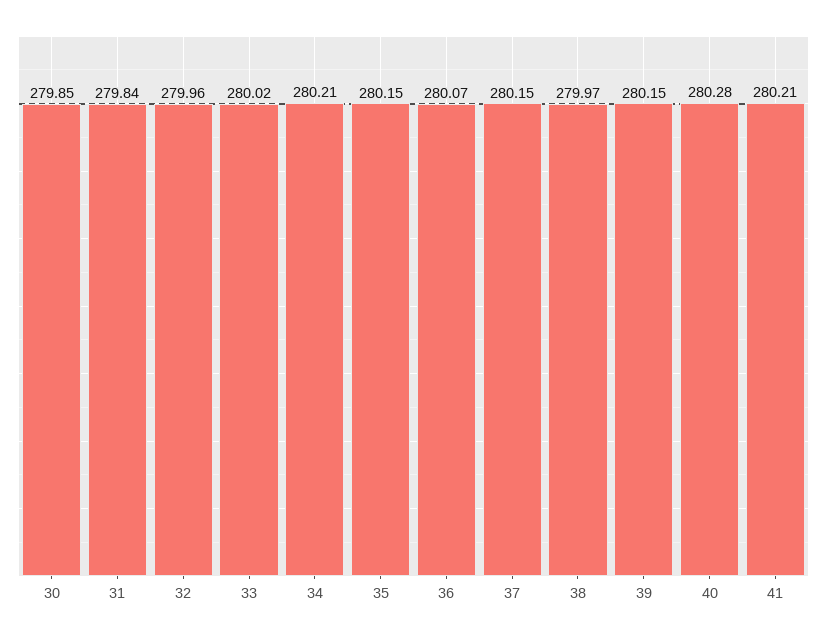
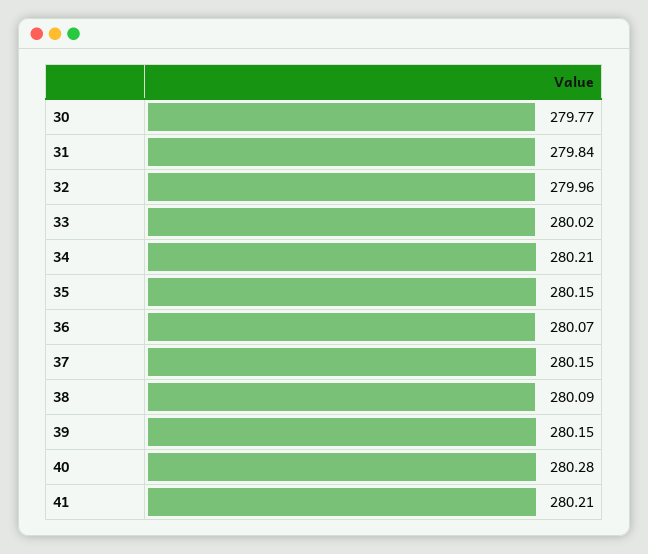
30: 279.85 -> 279.77
38: 279.97 -> 280.09

